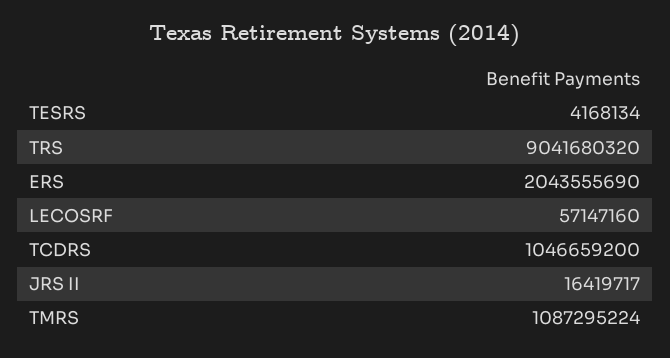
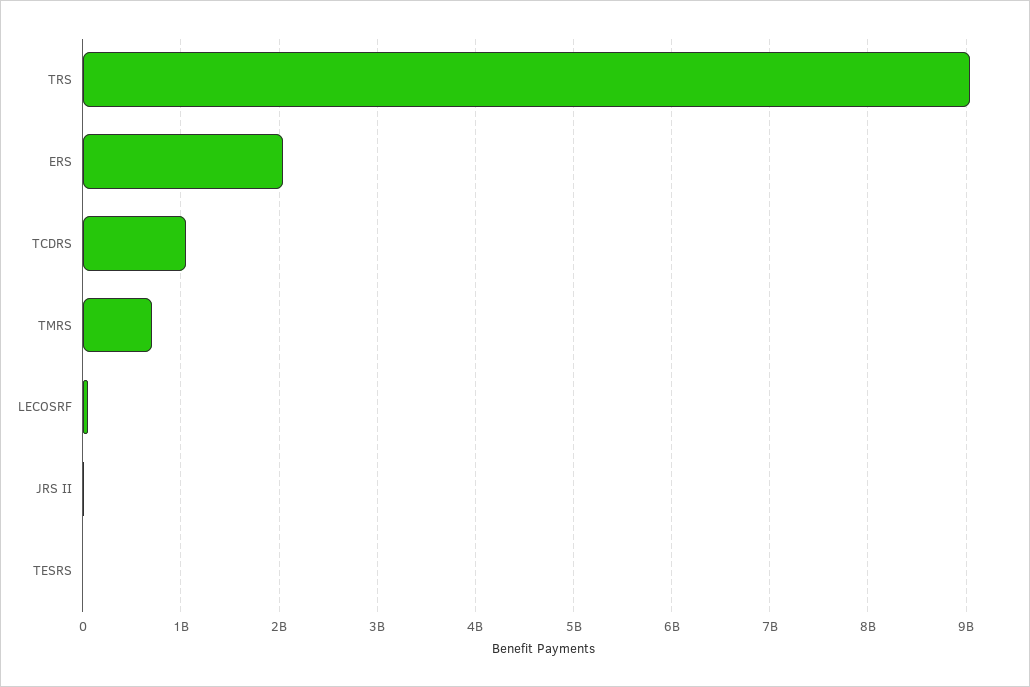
TMRS: 1087295224 -> 700000000

